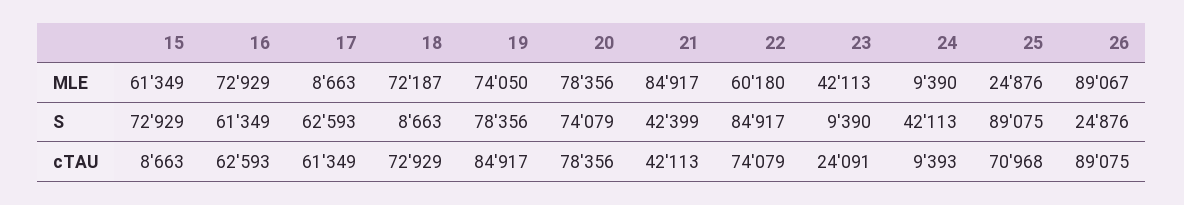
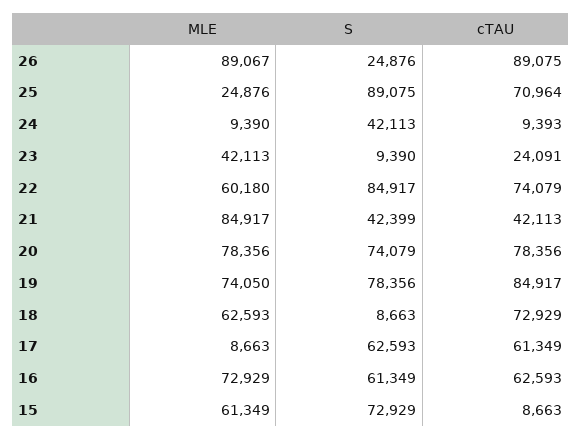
18, MLE: 72187 -> 62593
25, cTAU: 70968 -> 70964

